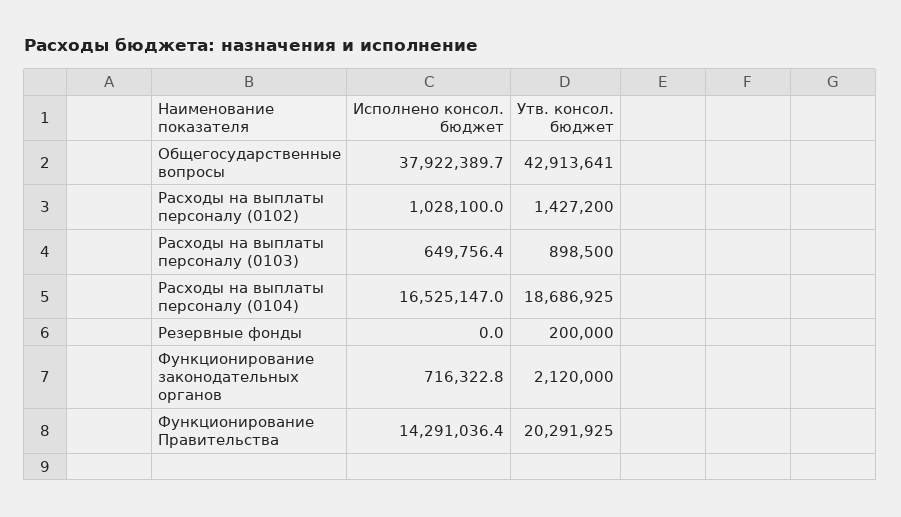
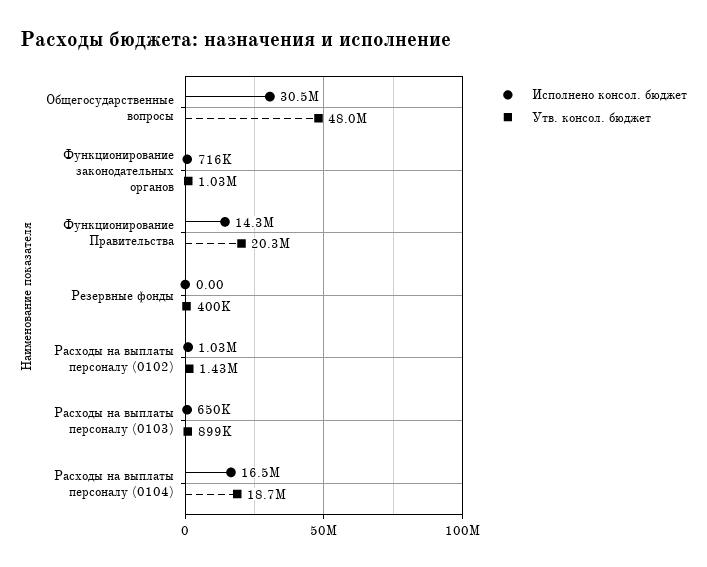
Исполнено консол. бюджет, Общегосударственные вопросы: 37922389.7 -> 30500000
Утв. консол. бюджет, Общегосударственные вопросы: 42913641 -> 48000000
Утв. консол. бюджет, Резервные фонды: 200000 -> 400000
Утв. консол. бюджет, Функционирование законодательных органов: 2120000 -> 1030000

